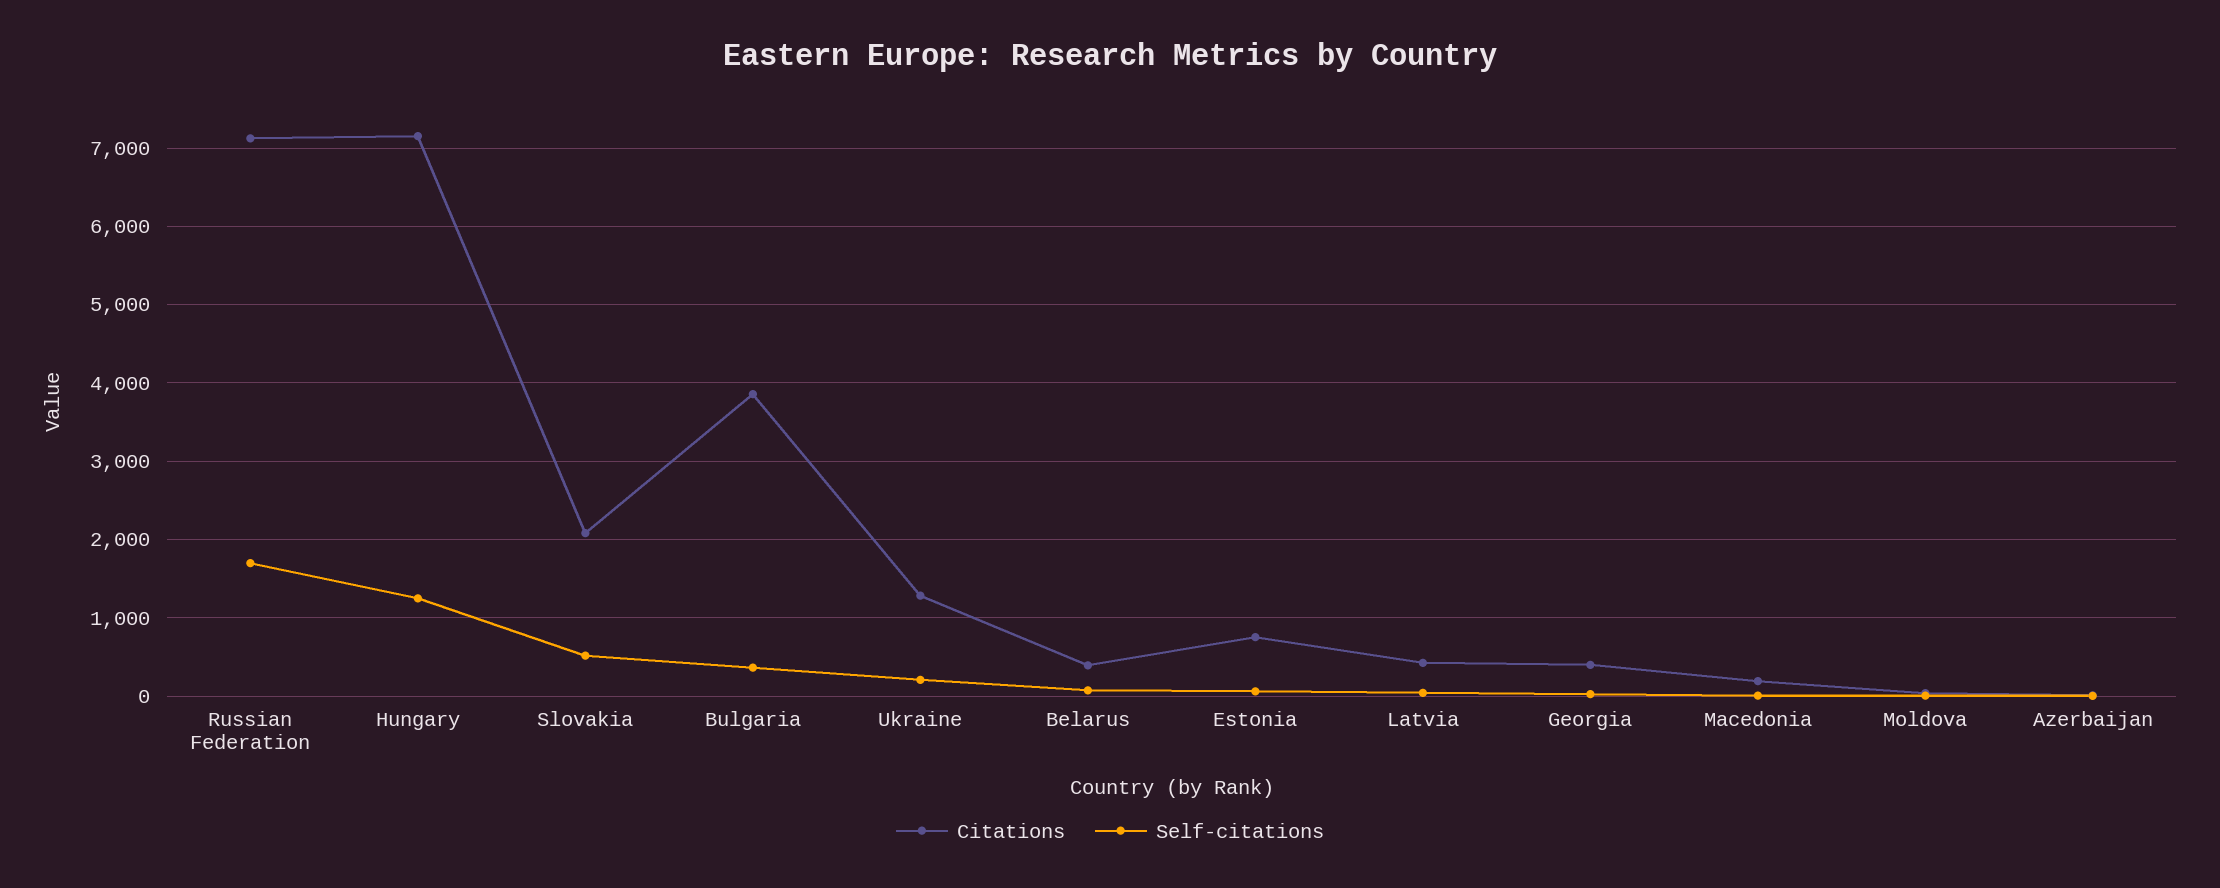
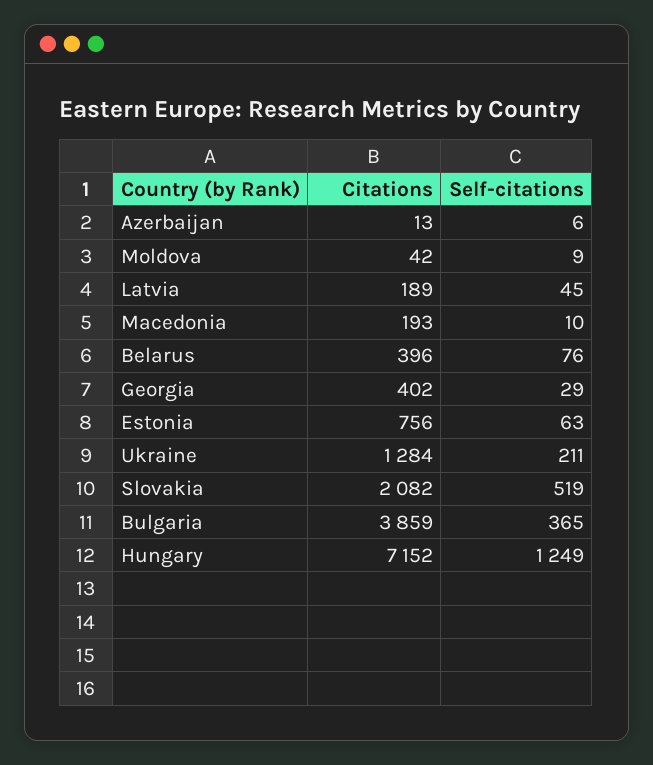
Citations, Russian Federation: 7100 -> none
Self-citations, Russian Federation: 1700 -> none
Citations, Latvia: 400 -> 189

